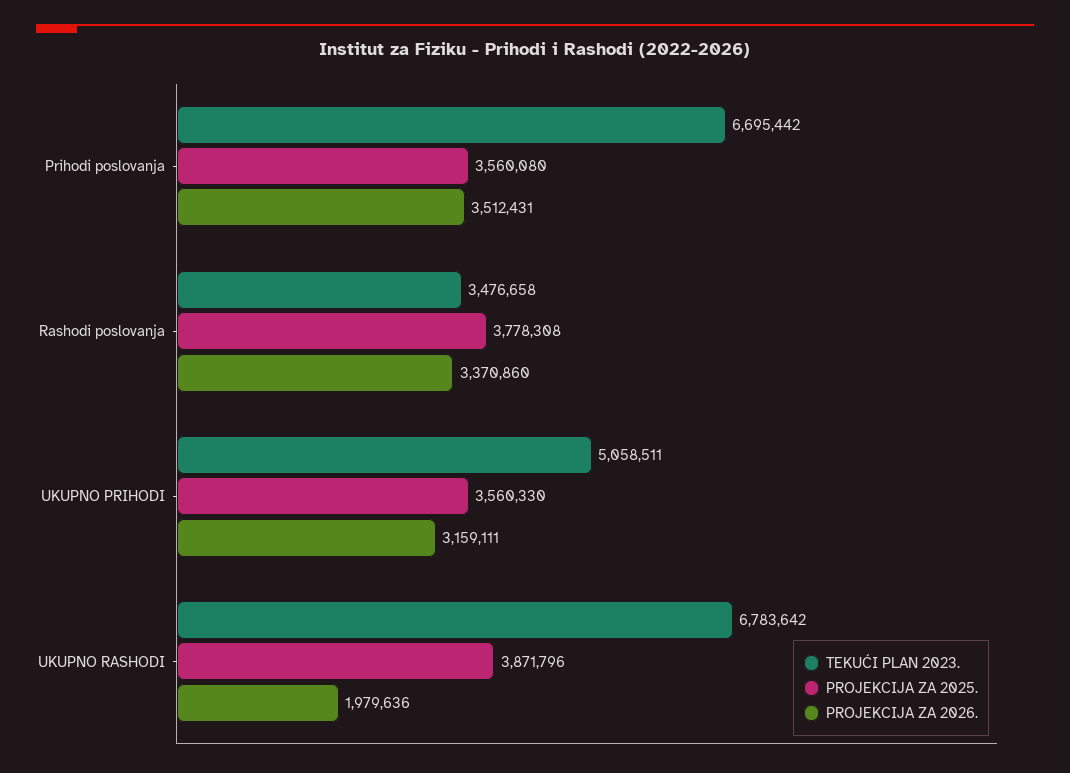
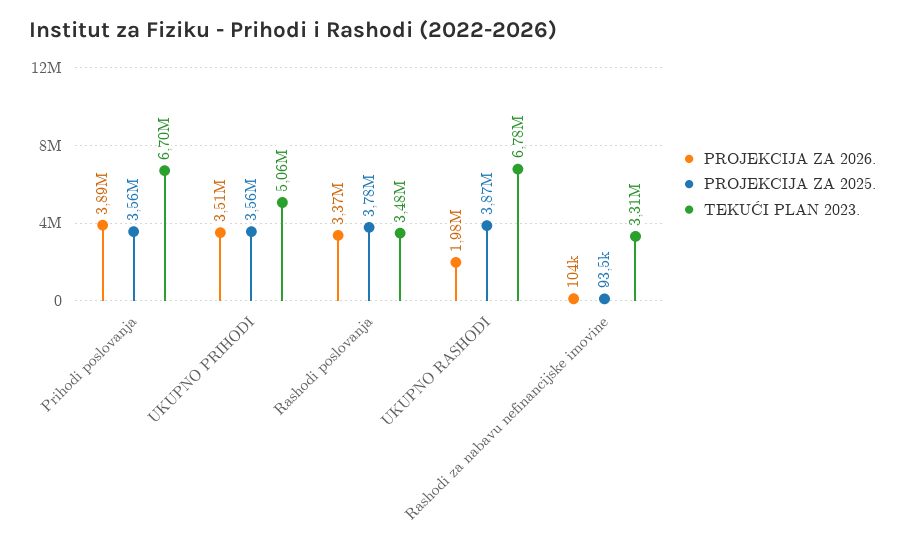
PROJEKCIJA ZA 2026., Prihodi poslovanja: 3512431 -> 3890000
PROJEKCIJA ZA 2026., UKUPNO PRIHODI: 3159111 -> 3510000
PROJEKCIJA ZA 2026., Rashodi za nabavu nefinancijske imovine: none -> 104000
PROJEKCIJA ZA 2025., Rashodi za nabavu nefinancijske imovine: none -> 93500
TEKUĆI PLAN 2023., Rashodi za nabavu nefinancijske imovine: none -> 3310000

